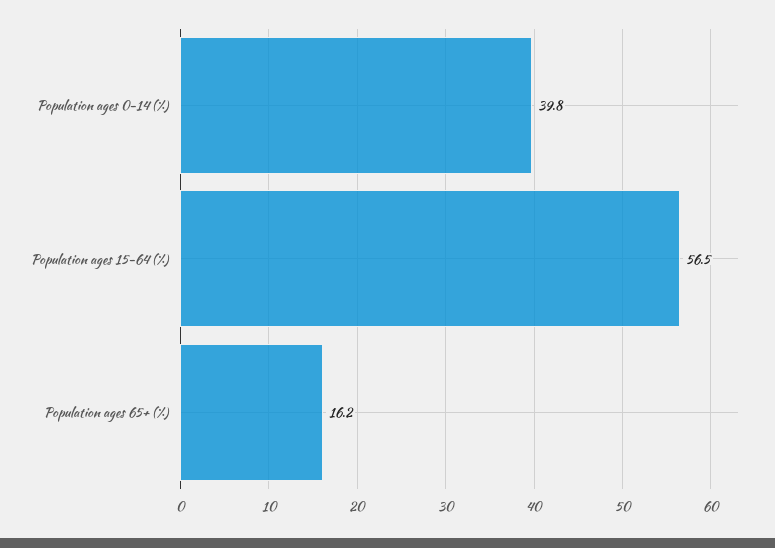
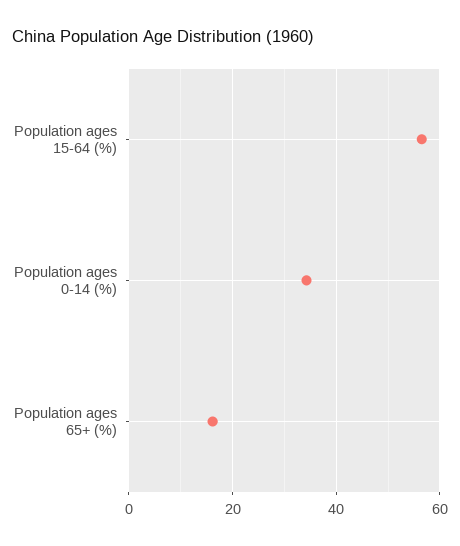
Population ages 0-14 (%): 39.8 -> 34

